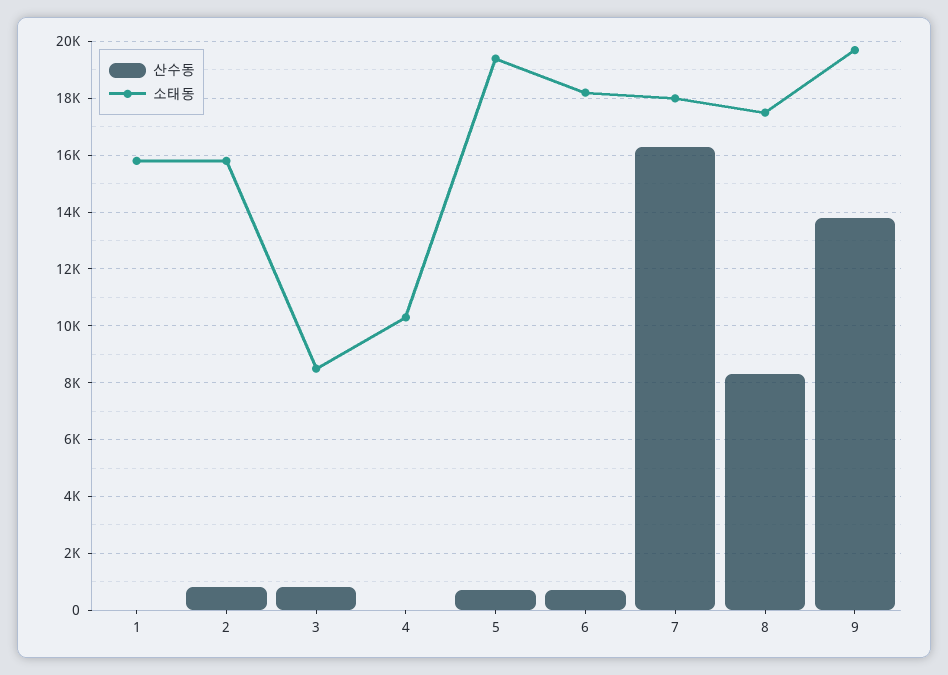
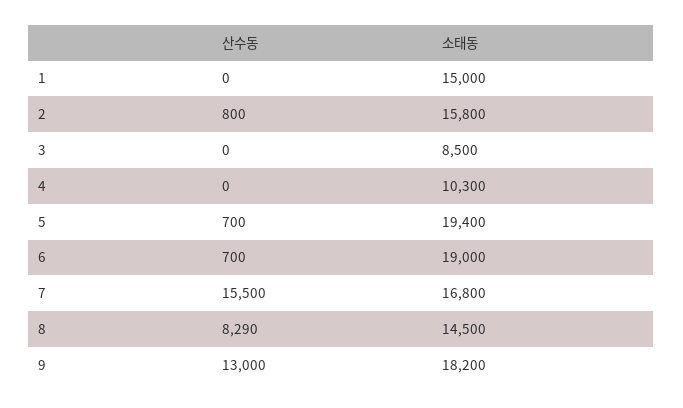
소태동, 1: 15750 -> 15000
산수동, 3: 750 -> 0
소태동, 6: 18250 -> 19000
산수동, 7: 16250 -> 15500
소태동, 7: 18000 -> 16800
소태동, 8: 17500 -> 14500
산수동, 9: 13750 -> 13000
소태동, 9: 19750 -> 18200

